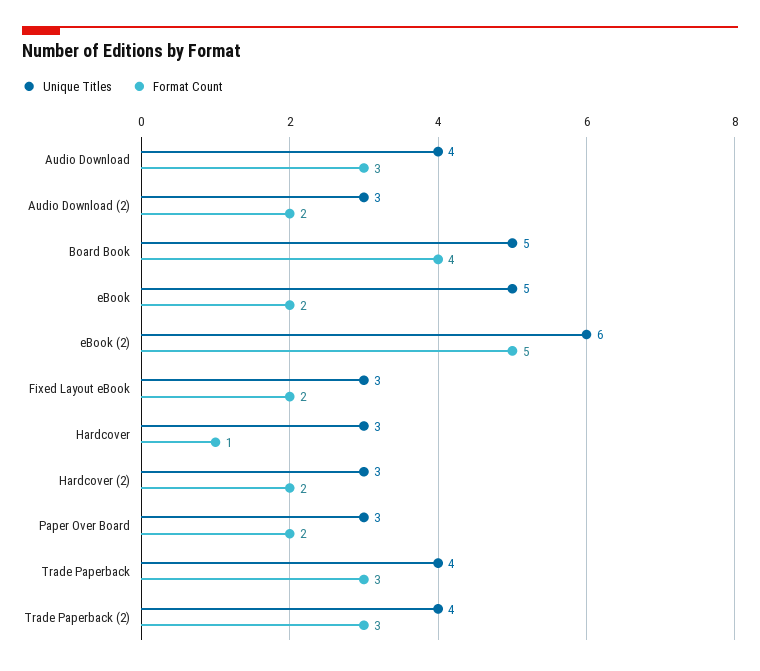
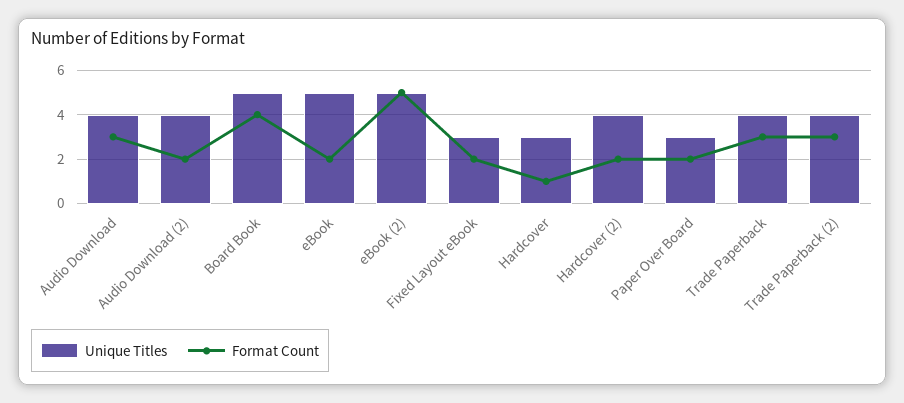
Unique Titles, Audio Download (2): 3 -> 4
Unique Titles, eBook (2): 6 -> 5
Unique Titles, Hardcover (2): 3 -> 4

